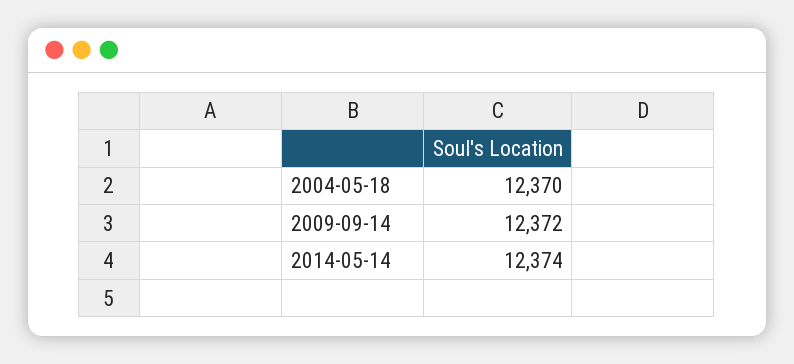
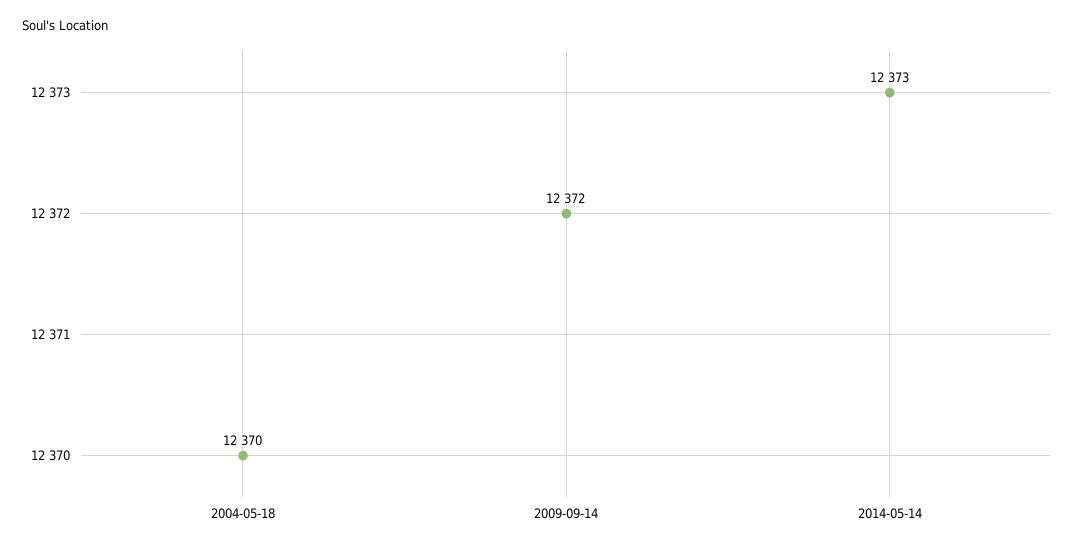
2014-05-14: 12374 -> 12373

